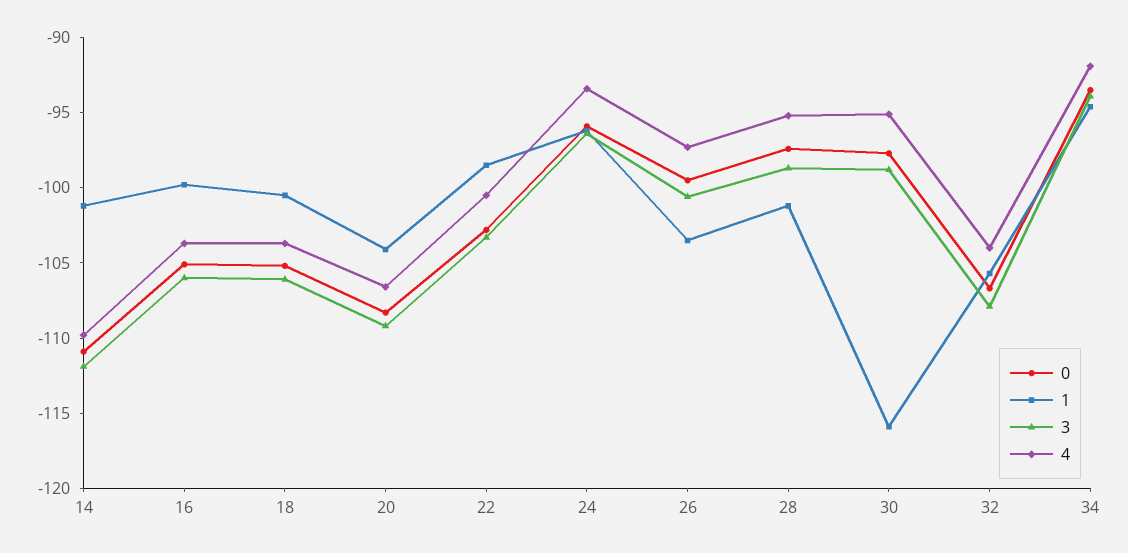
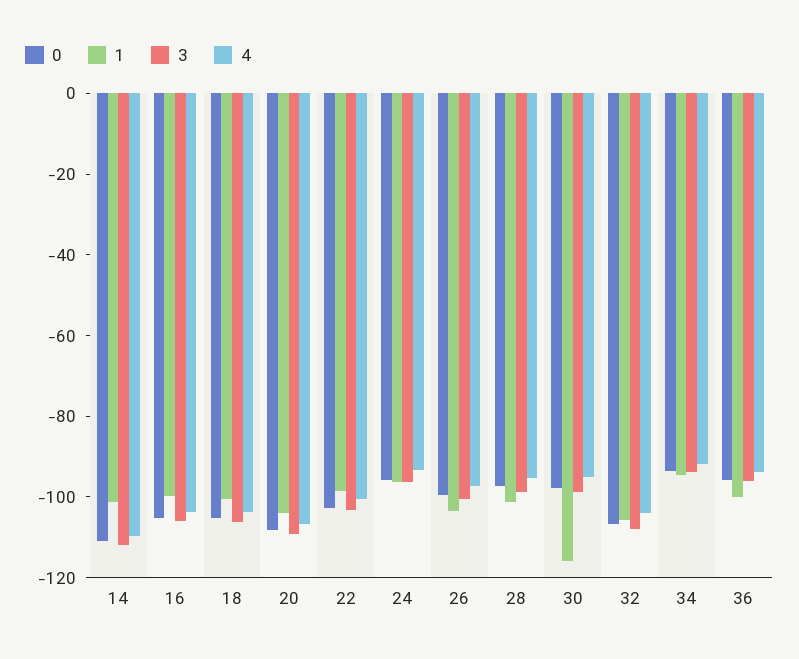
0, 36: none -> -95
1, 36: none -> -100
3, 36: none -> -95
4, 36: none -> -95

